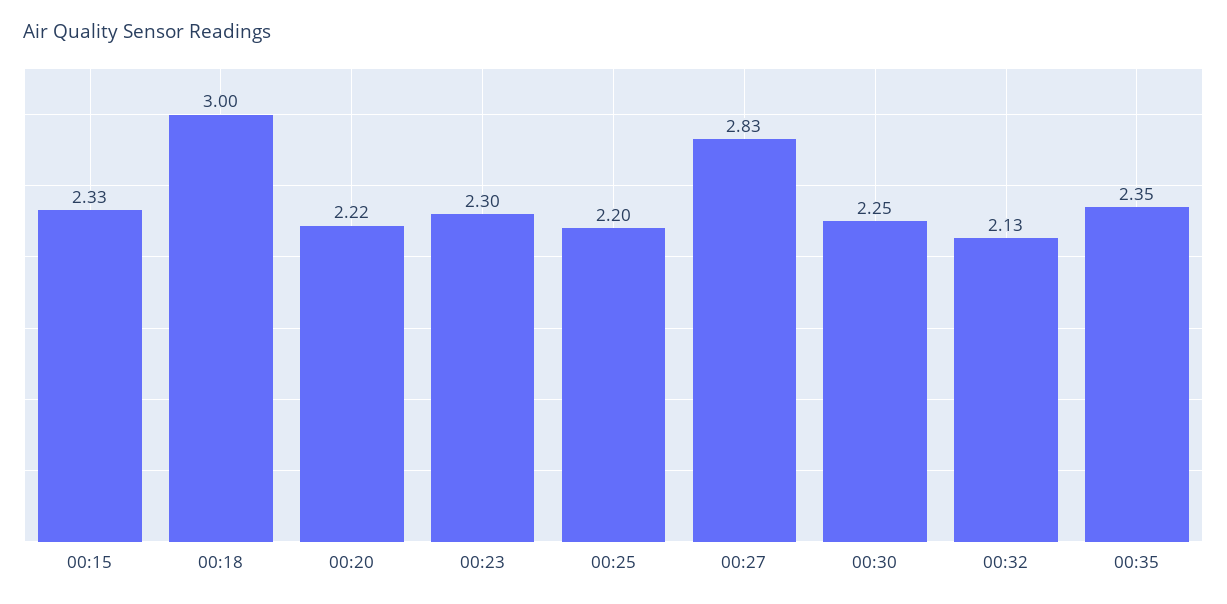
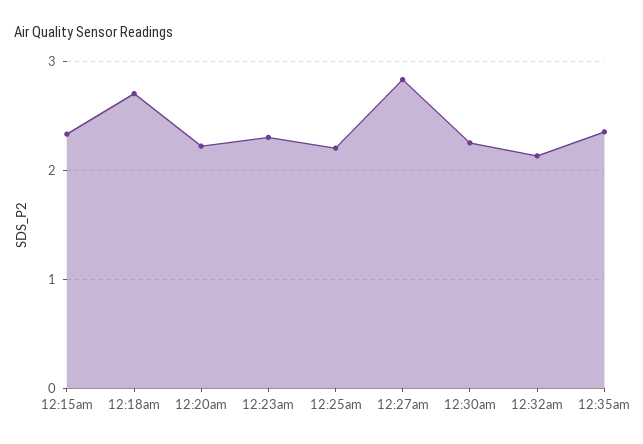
00:18: 3 -> 2.7

